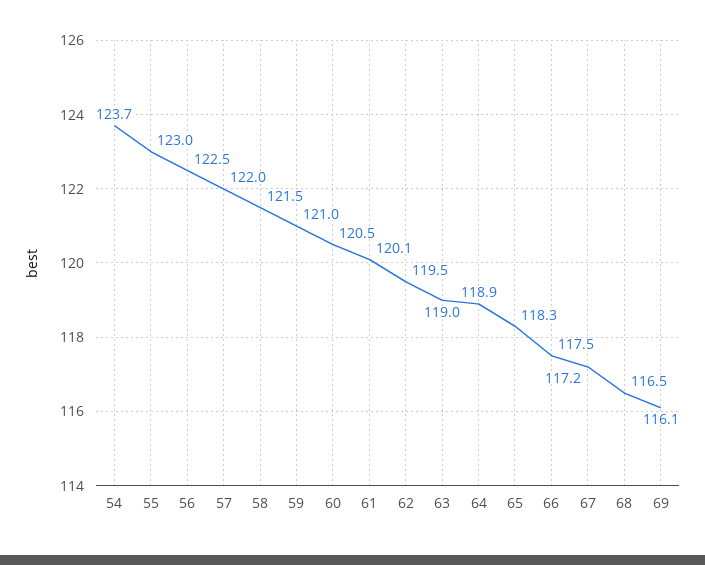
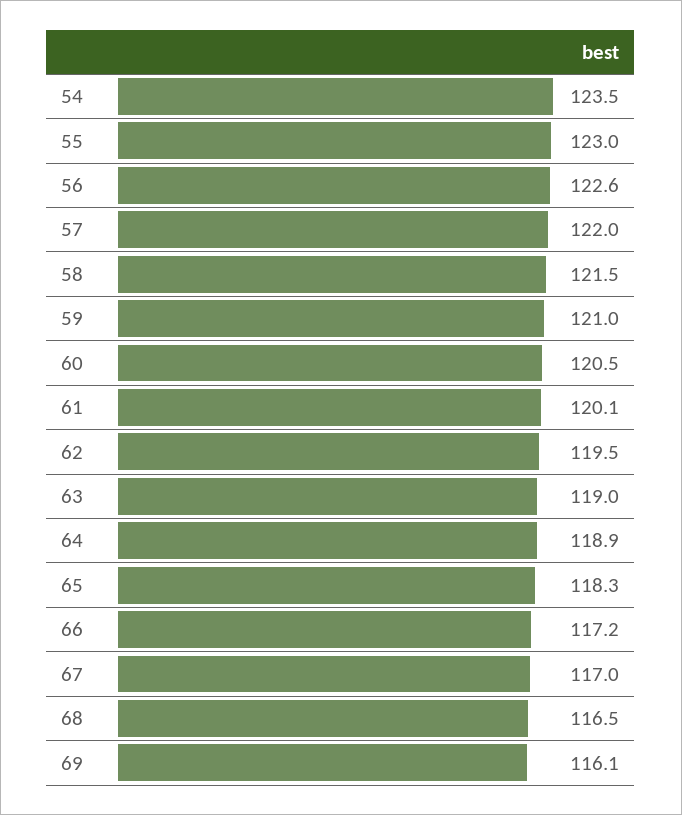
54: 123.7 -> 123.5
56: 122.5 -> 122.6
66: 117.5 -> 117.2
67: 117.2 -> 117

